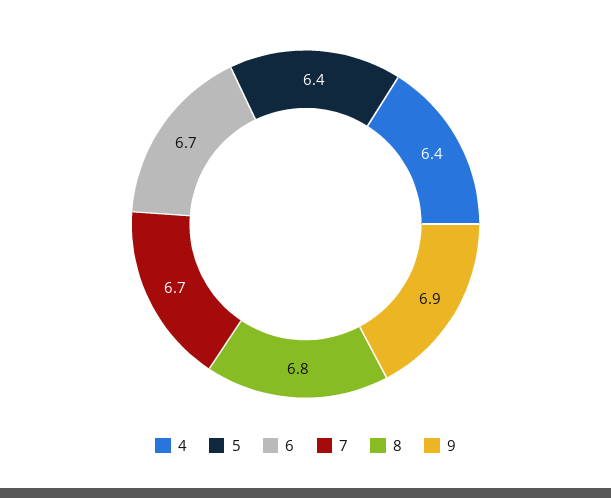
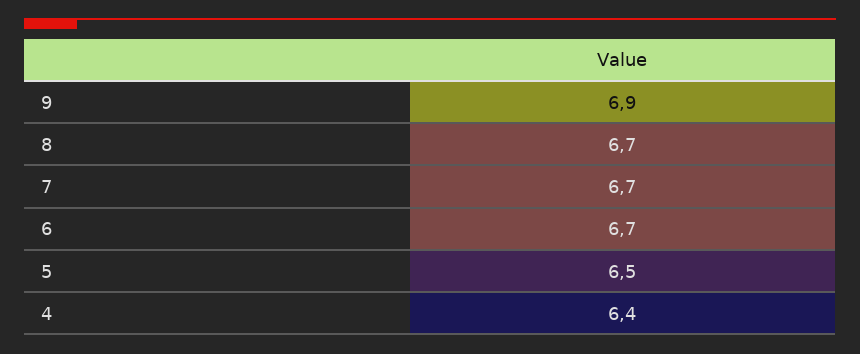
5: 6.4 -> 6.5
8: 6.8 -> 6.7

